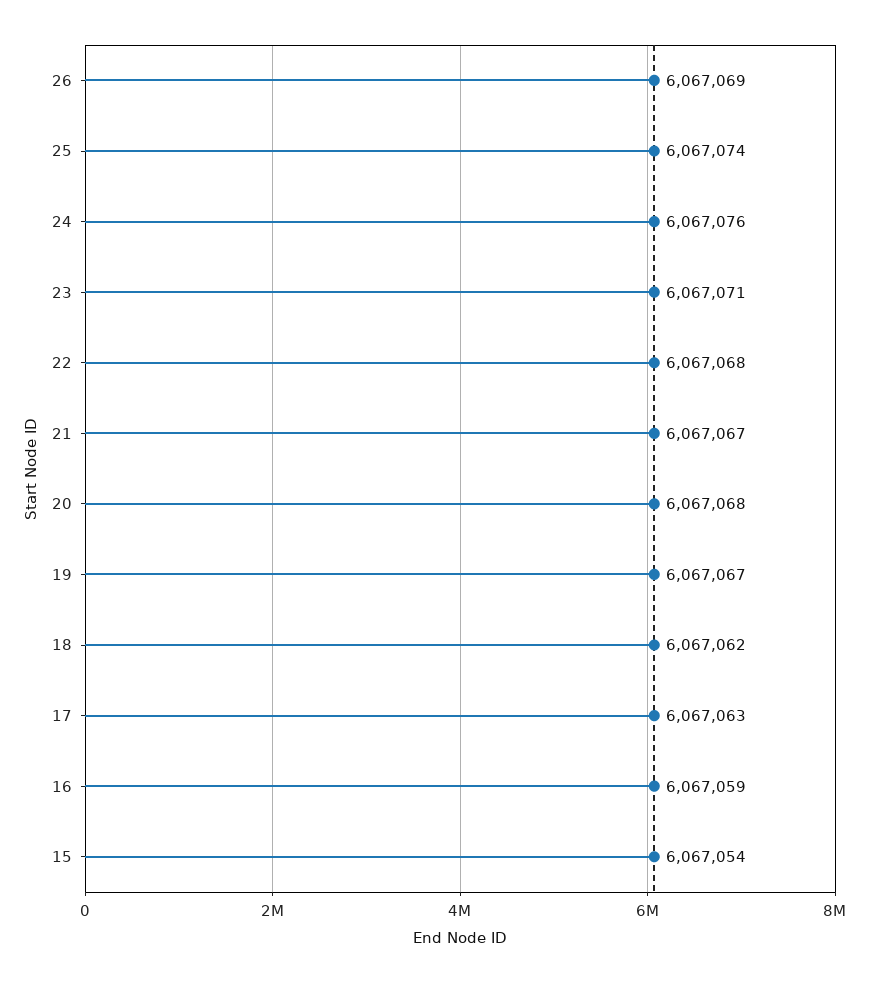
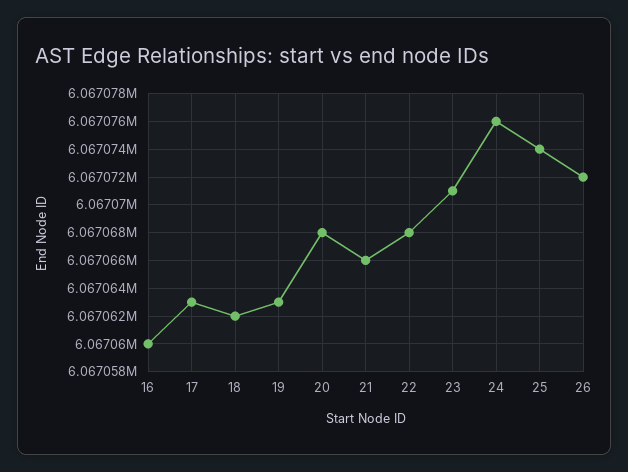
26: 6067069 -> 6067072
21: 6067067 -> 6067066
19: 6067067 -> 6067063
16: 6067059 -> 6067060
15: 6067054 -> none

